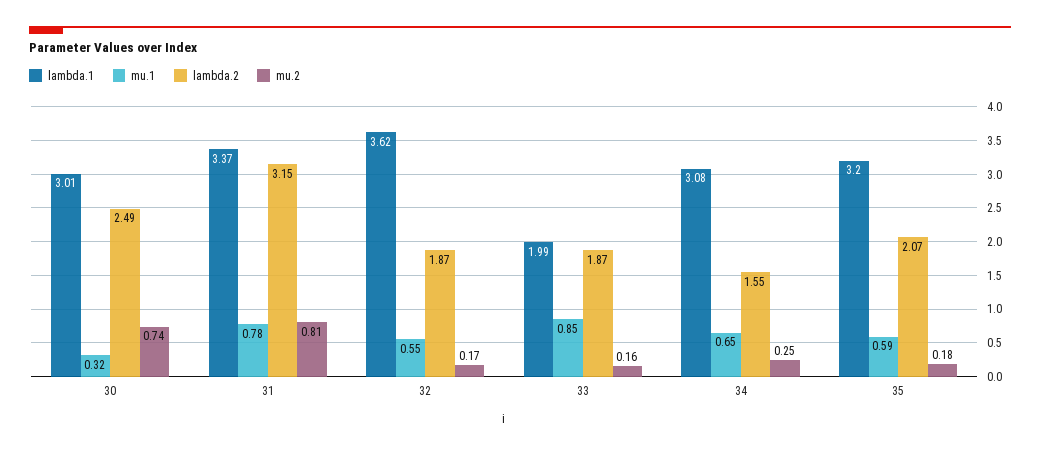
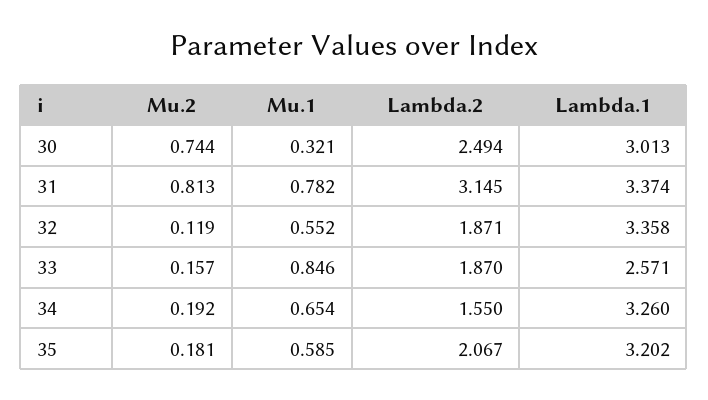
lambda.1, 32: 3.62 -> 3.358
mu.2, 32: 0.17 -> 0.119
lambda.1, 33: 1.99 -> 2.571
lambda.1, 34: 3.08 -> 3.26
mu.2, 34: 0.25 -> 0.192

